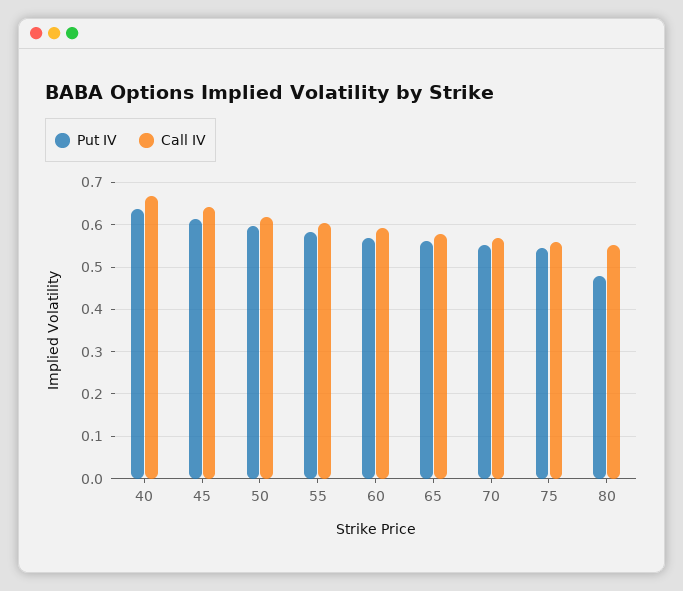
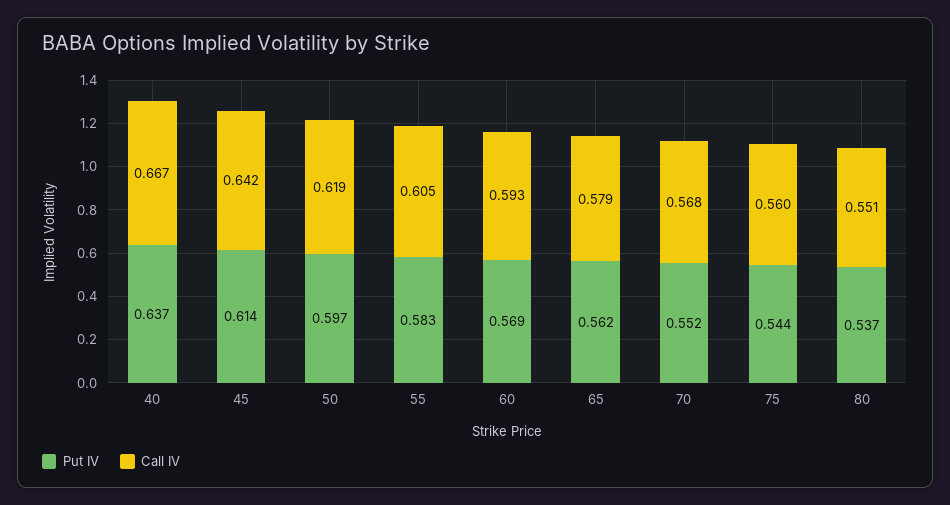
Put IV, 80: 0.48 -> 0.537

